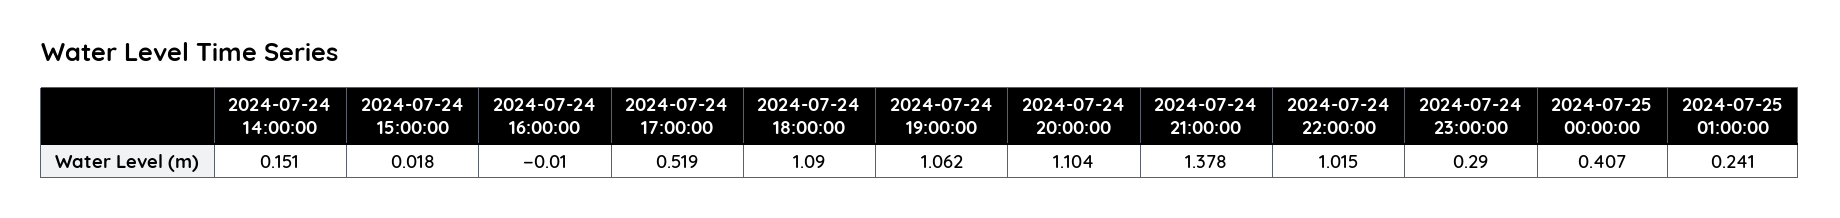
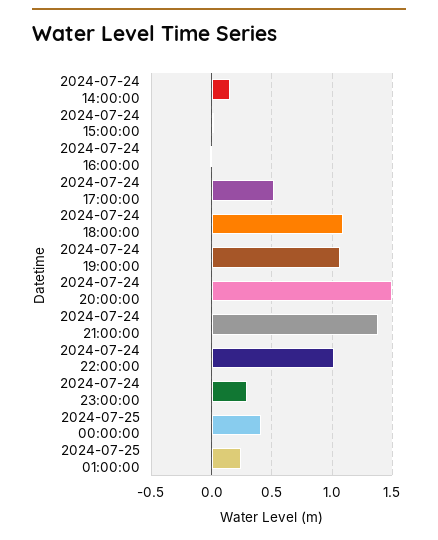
2024-07-24 20:00:00: 1.104 -> 1.5

